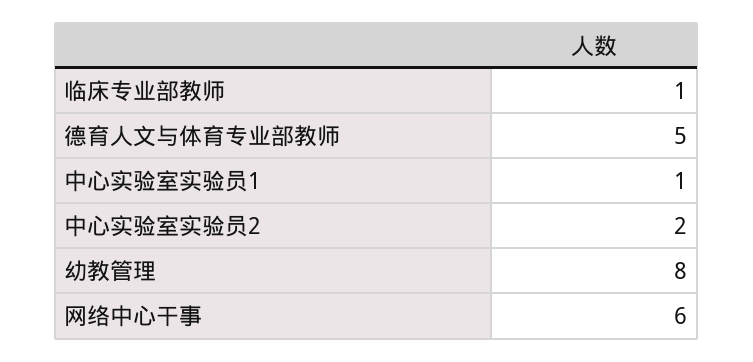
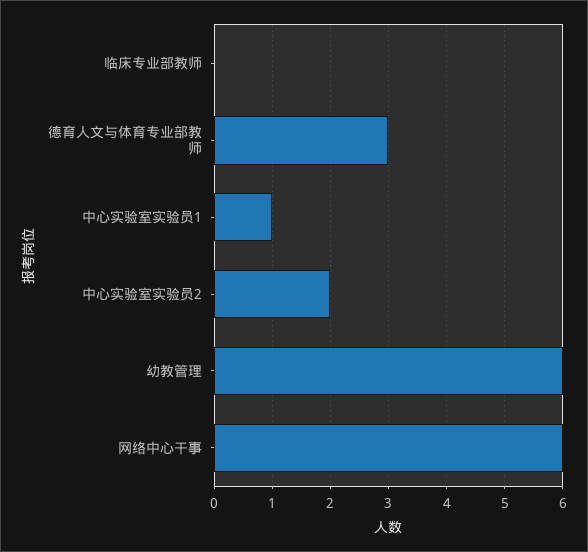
临床专业部教师: 1 -> 0
德育人文与体育专业部教师: 5 -> 3
幼教管理: 8 -> 6

